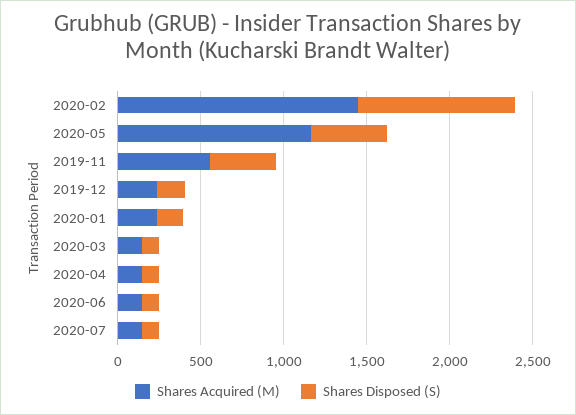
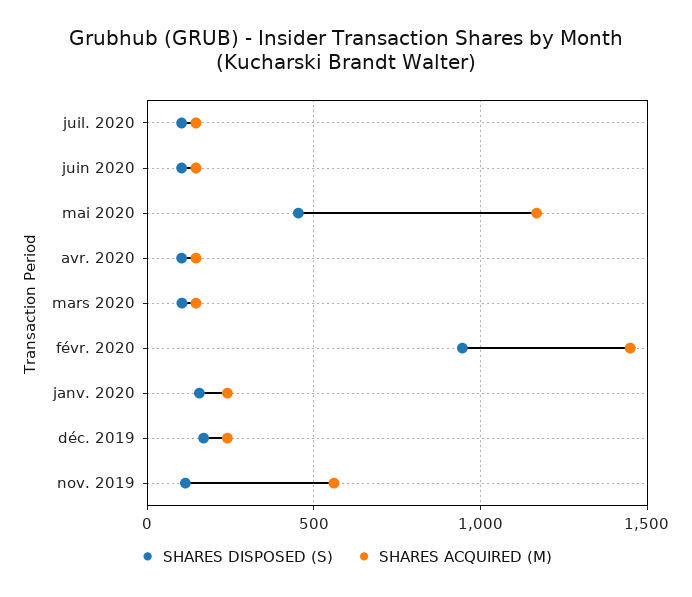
Shares Disposed (S), 2019-11: 400 -> 100

